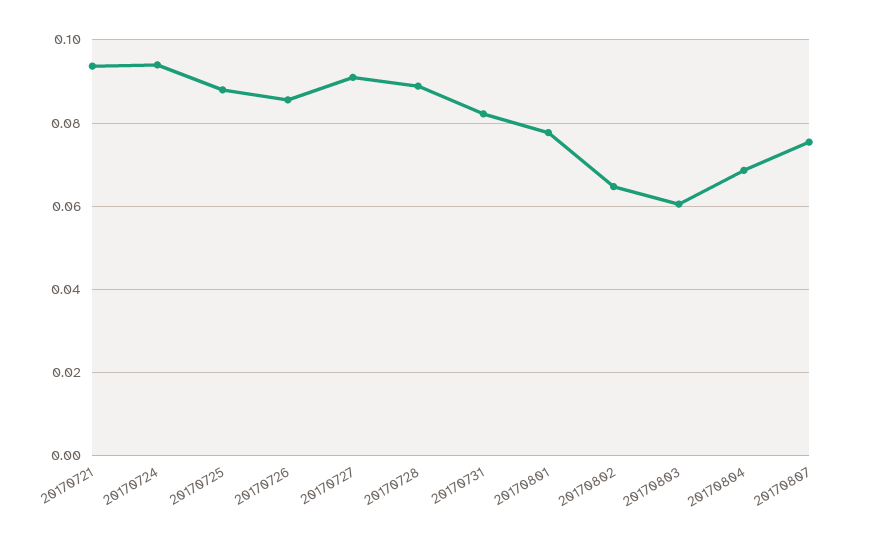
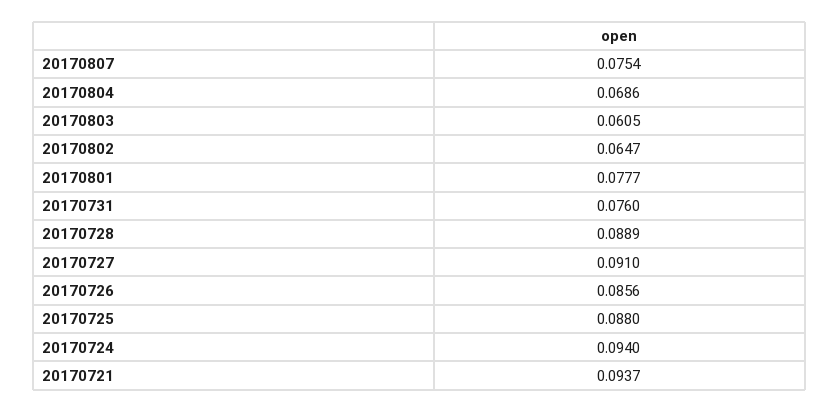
20170731: 0.082 -> 0.076

